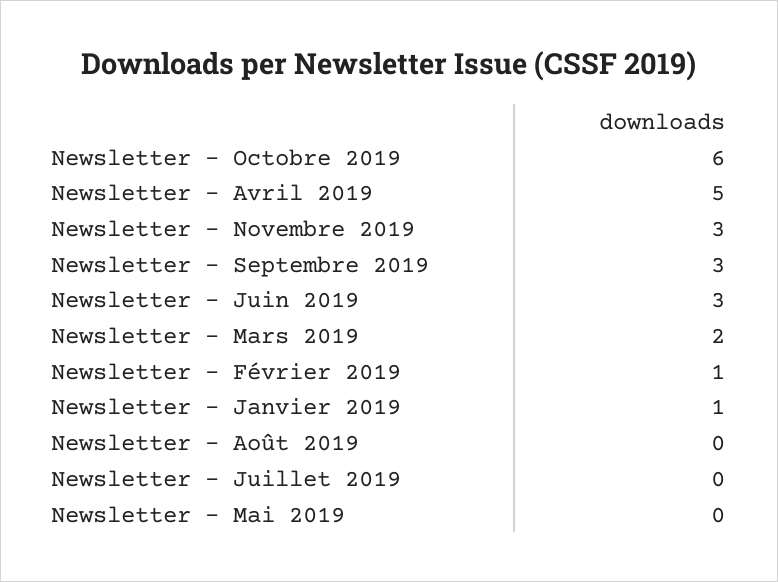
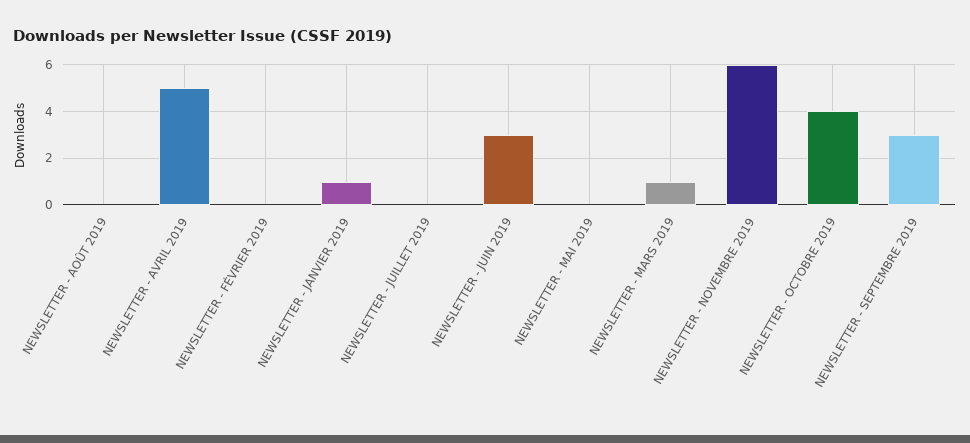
Newsletter - Octobre 2019: 6 -> 4
Newsletter - Novembre 2019: 3 -> 6
Newsletter - Mars 2019: 2 -> 1
Newsletter - Février 2019: 1 -> 0

